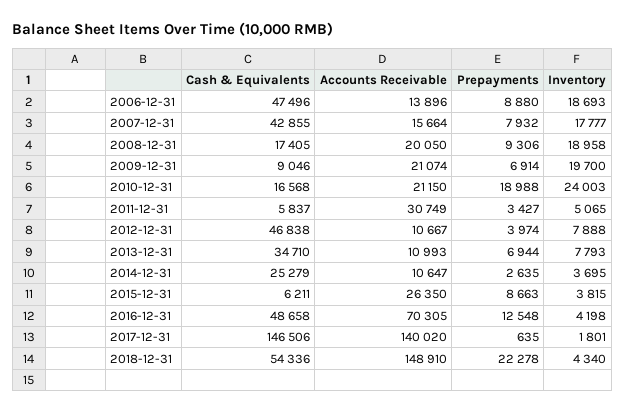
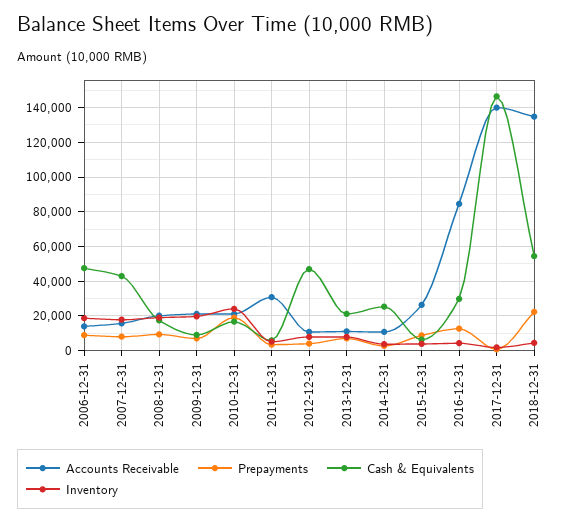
Cash & Equivalents, 2013-12-31: 34710 -> 20000
Cash & Equivalents, 2016-12-31: 48658 -> 30000
Accounts Receivable, 2016-12-31: 70305 -> 85000
Accounts Receivable, 2018-12-31: 148910 -> 135000

